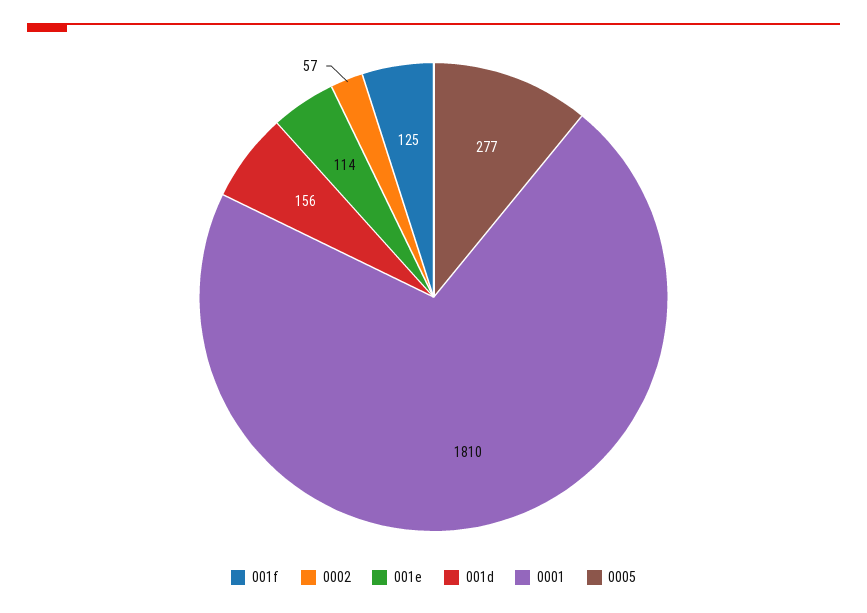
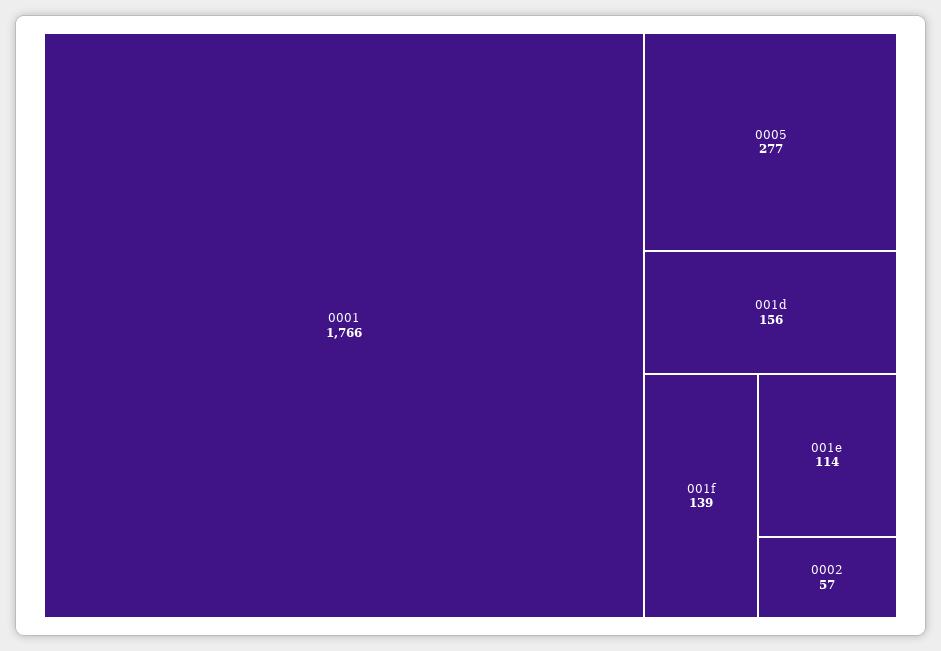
001f: 125 -> 139
0001: 1810 -> 1766

